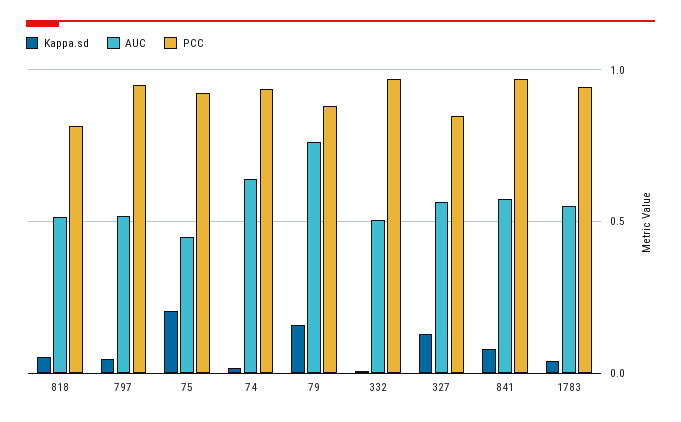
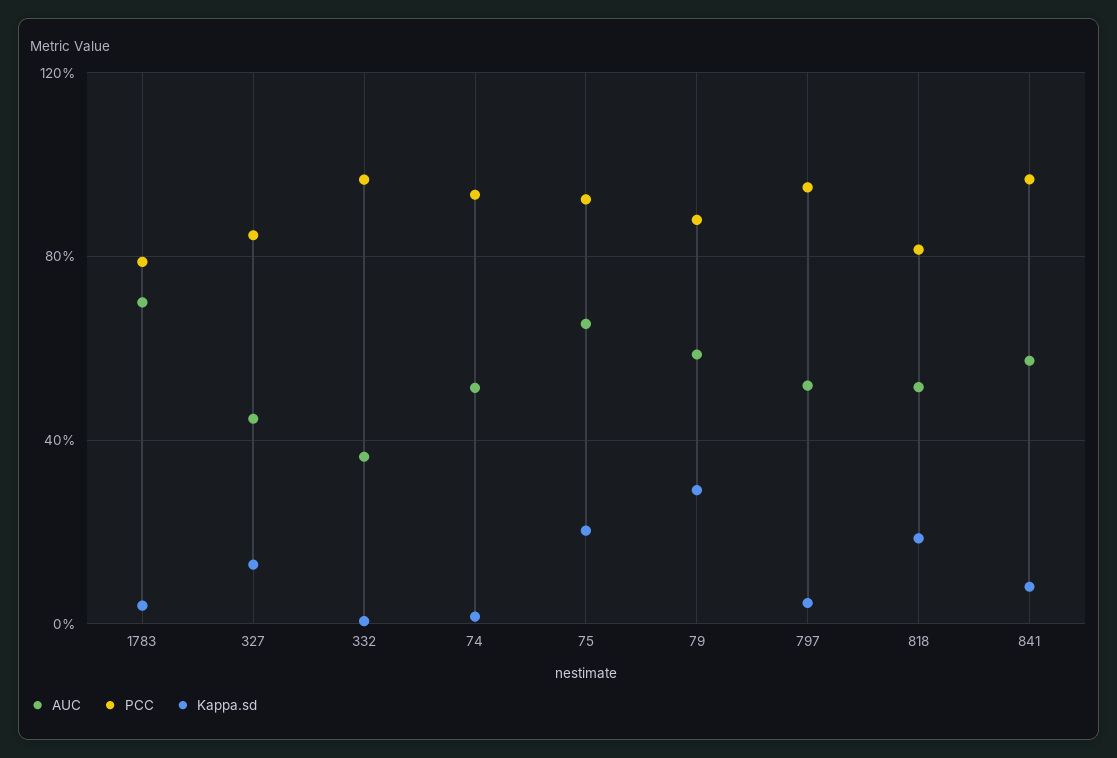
Kappa.sd, 818: 0.05 -> 0.2
AUC, 75: 0.45 -> 0.65
AUC, 74: 0.65 -> 0.5
Kappa.sd, 79: 0.15 -> 0.3
AUC, 79: 0.75 -> 0.6
AUC, 332: 0.5 -> 0.35
AUC, 327: 0.55 -> 0.45
AUC, 1783: 0.55 -> 0.7
PCC, 1783: 0.95 -> 0.8

